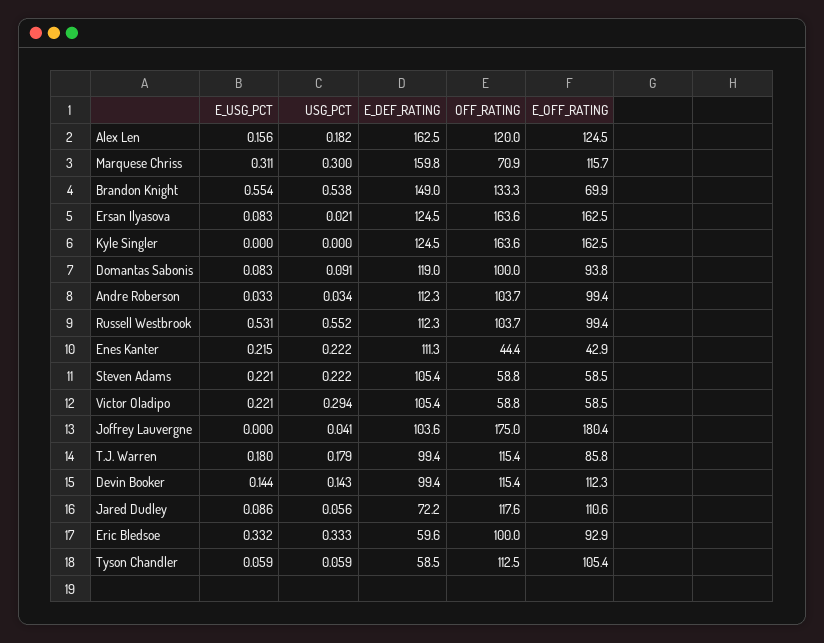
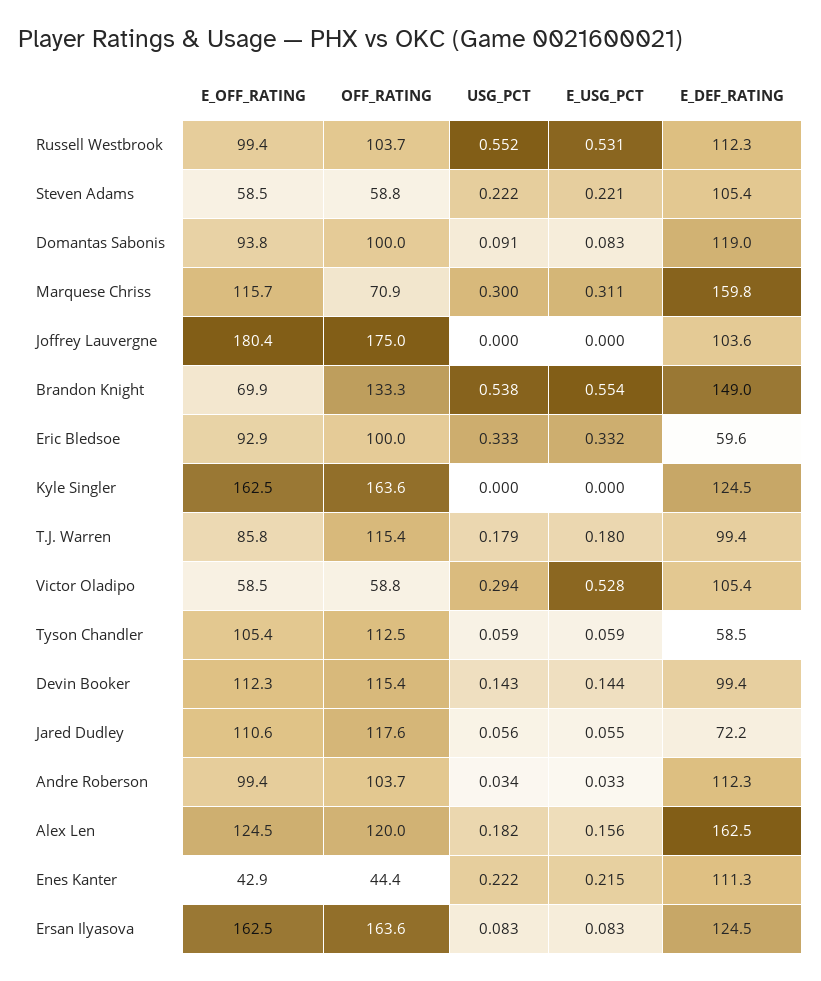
USG_PCT, Ersan Ilyasova: 0.021 -> 0.083
E_USG_PCT, Victor Oladipo: 0.221 -> 0.528
USG_PCT, Joffrey Lauvergne: 0.041 -> 0
E_USG_PCT, Jared Dudley: 0.086 -> 0.055

